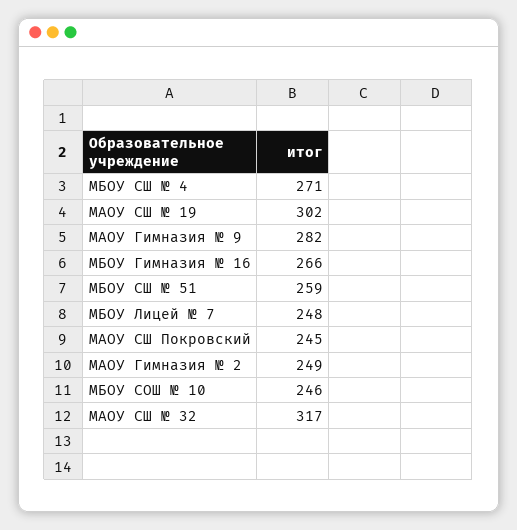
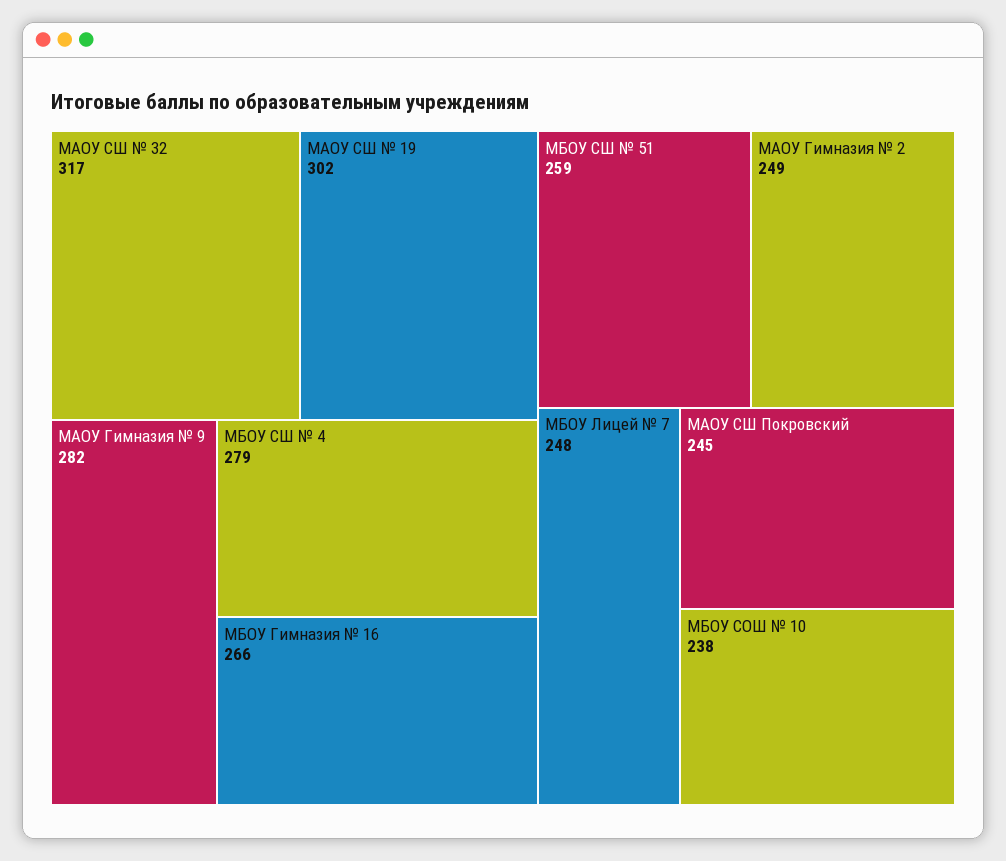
МБОУ СШ № 4: 271 -> 279
МБОУ СОШ № 10: 246 -> 238

